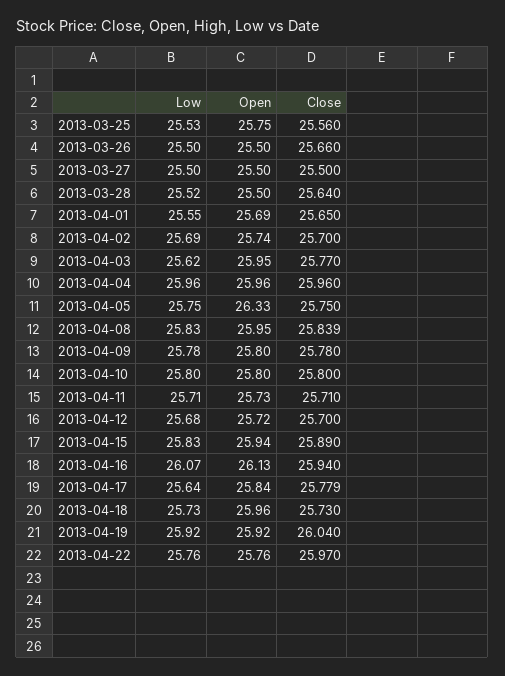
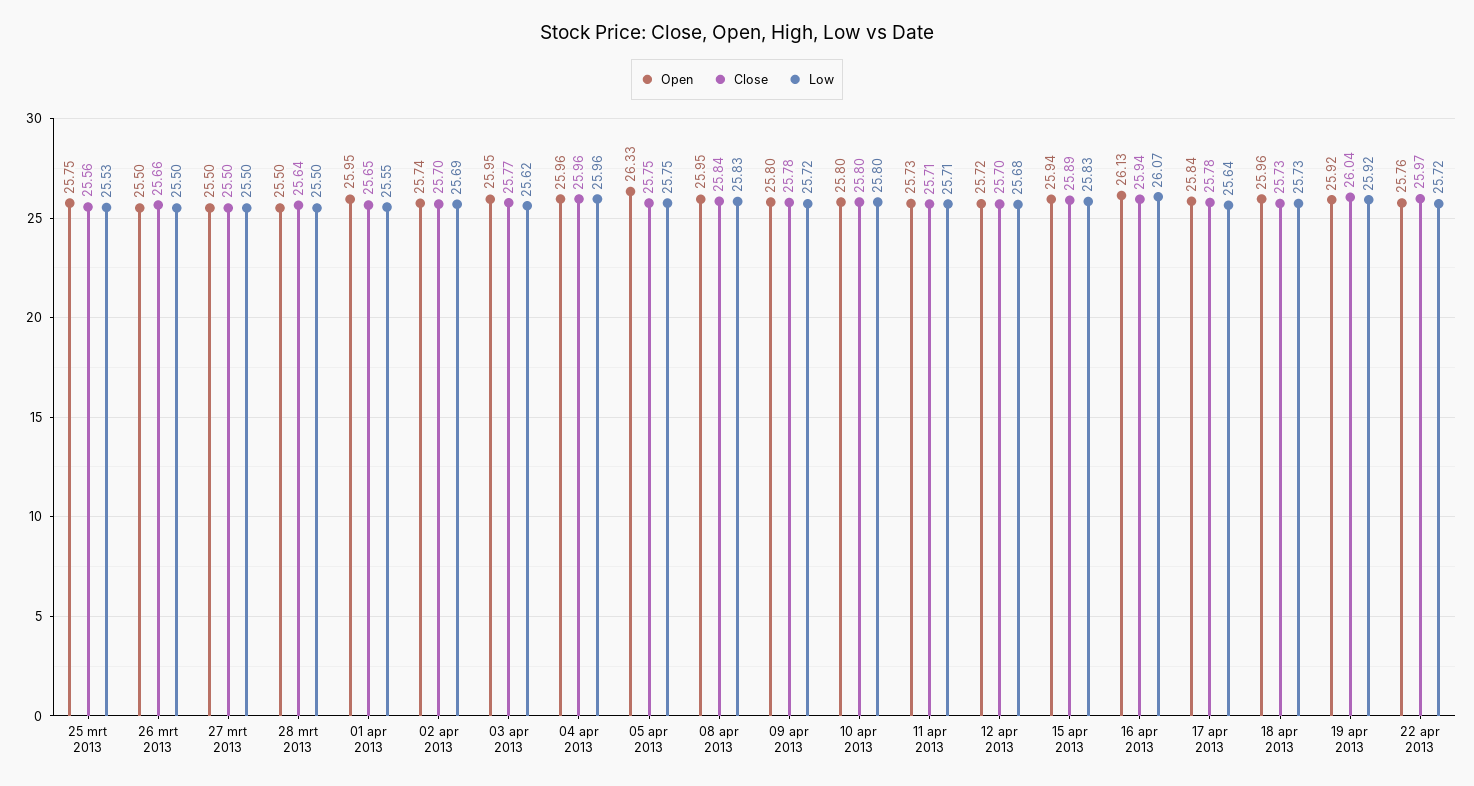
Low, 2013-03-28: 25.52 -> 25.5
Open, 2013-04-01: 25.69 -> 25.95
Low, 2013-04-09: 25.78 -> 25.72
Low, 2013-04-22: 25.76 -> 25.72

